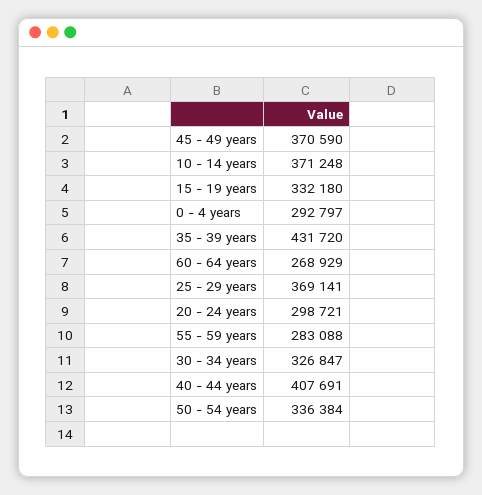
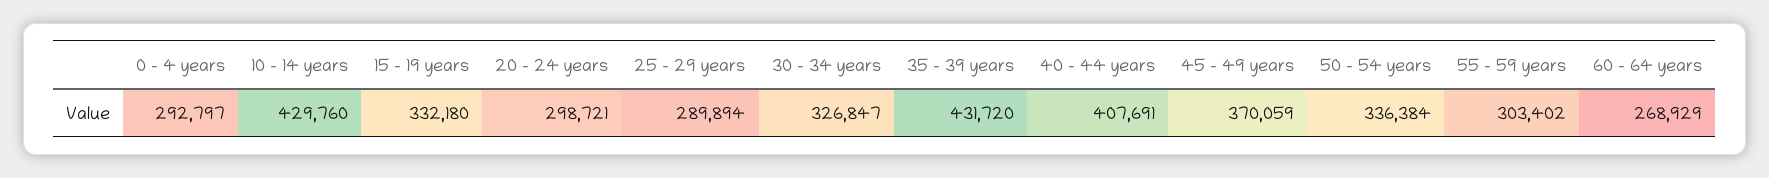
45 - 49 years: 370590 -> 370059
10 - 14 years: 371248 -> 429760
25 - 29 years: 369141 -> 289894
55 - 59 years: 283088 -> 303402

